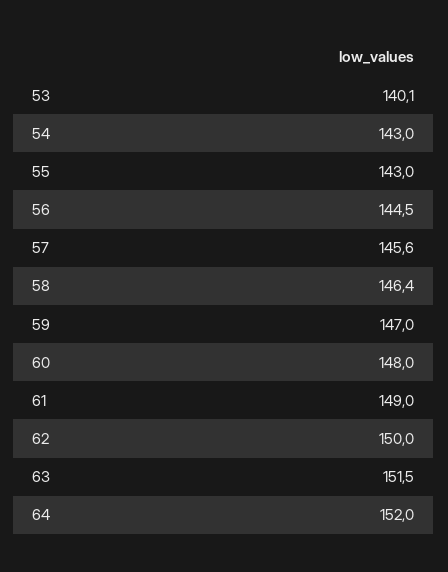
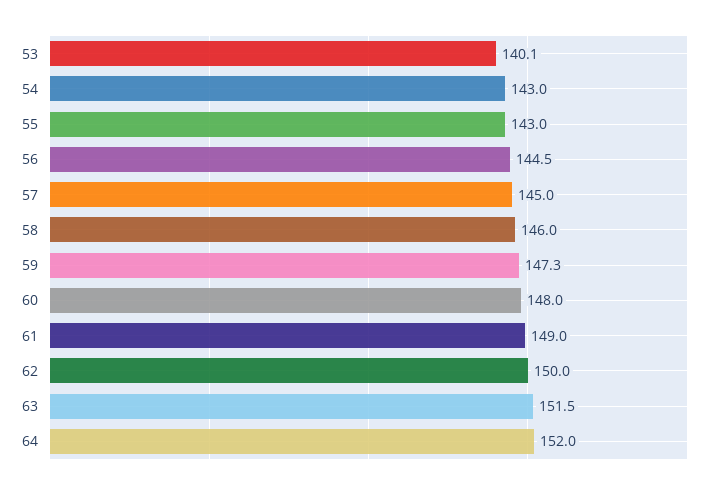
57: 145.6 -> 145
58: 146.4 -> 146
59: 147 -> 147.3

